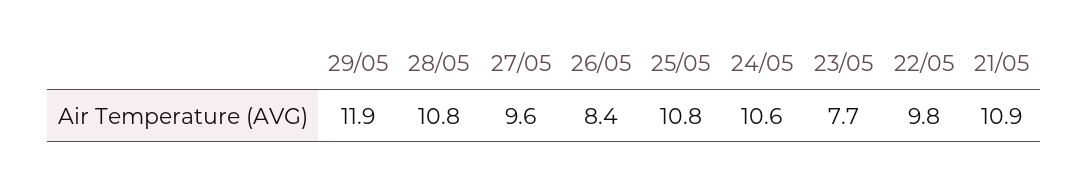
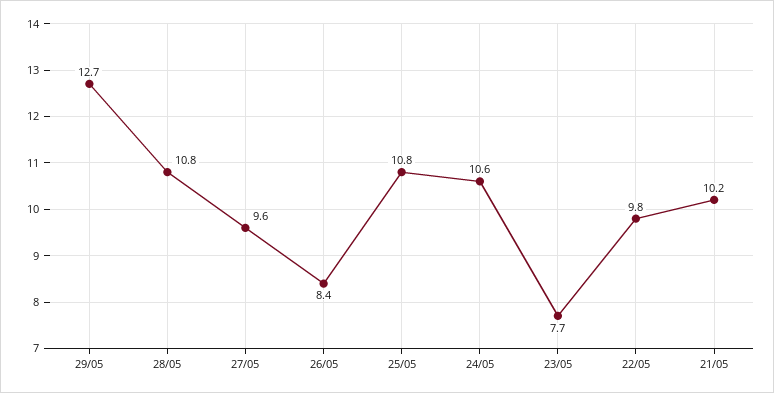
29/05: 11.9 -> 12.7
21/05: 10.9 -> 10.2

